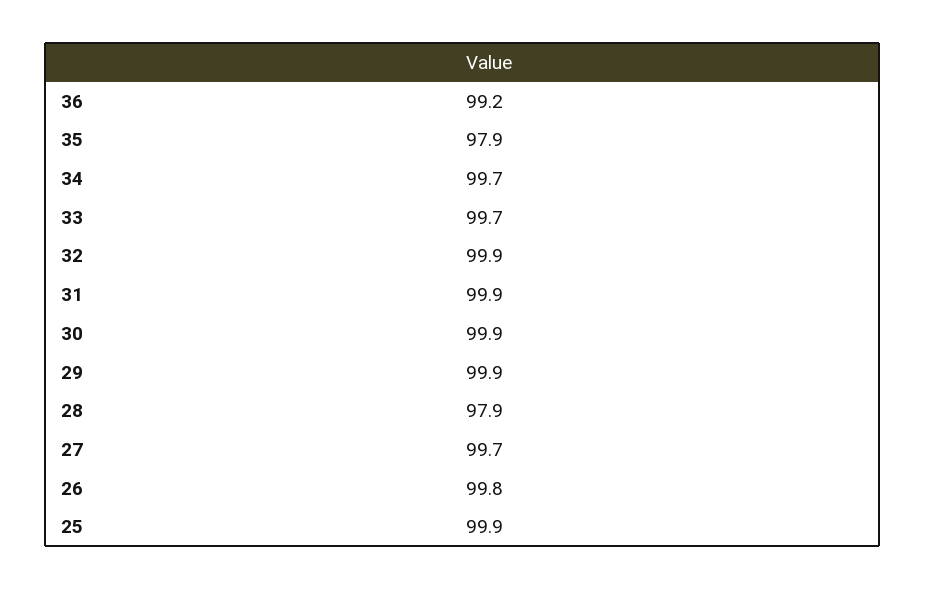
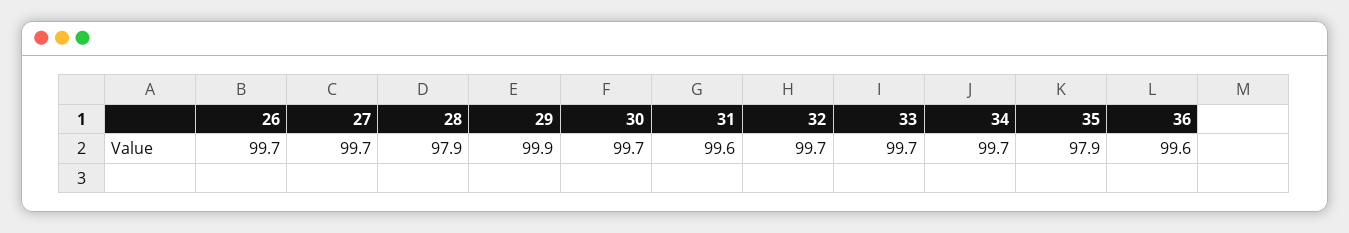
36: 99.2 -> 99.6
32: 99.9 -> 99.7
31: 99.9 -> 99.6
30: 99.9 -> 99.7
26: 99.8 -> 99.7
25: 99.9 -> none

